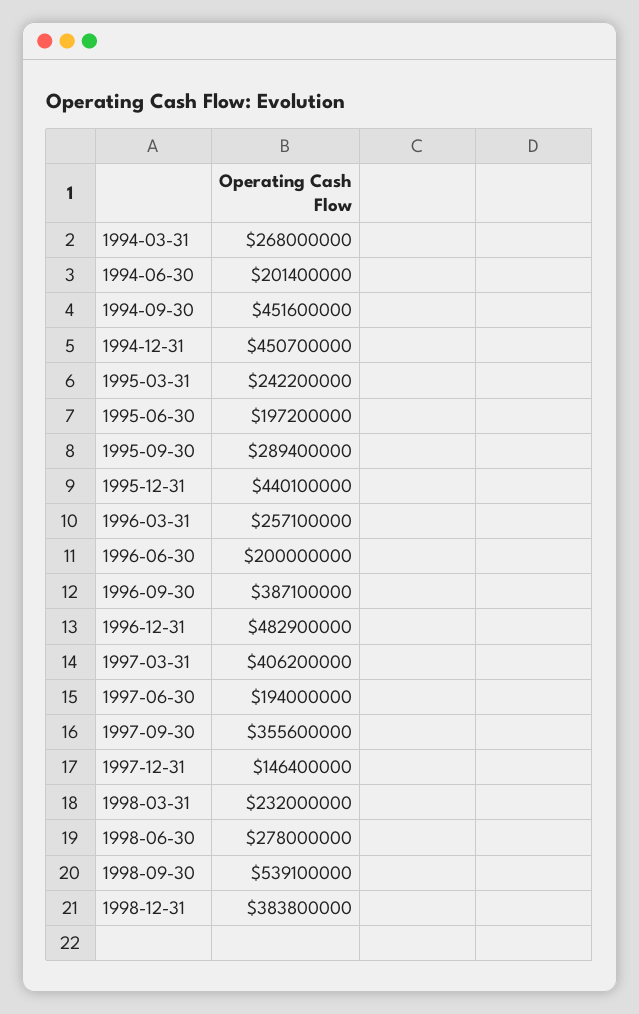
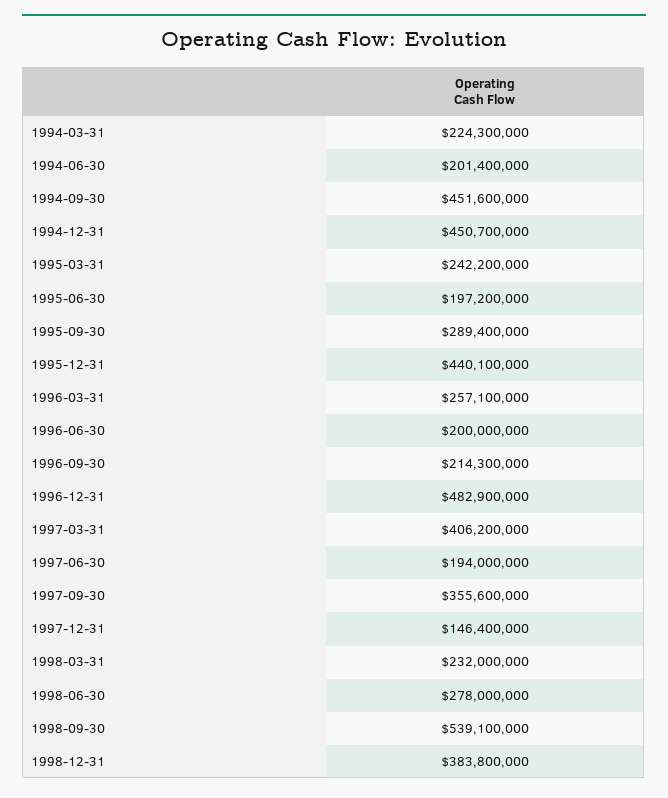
1994-03-31: 268000000 -> 224300000
1996-09-30: 387100000 -> 214300000

